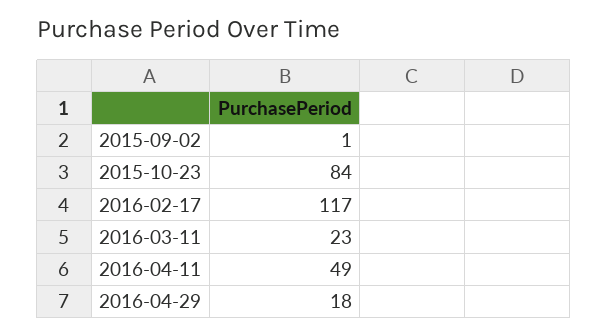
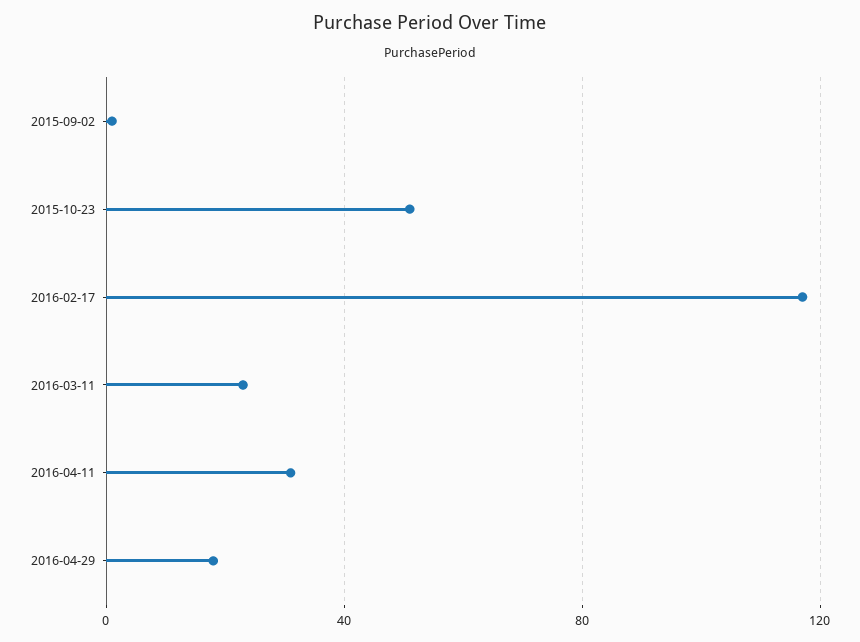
2015-10-23: 84 -> 50
2016-04-11: 49 -> 30

